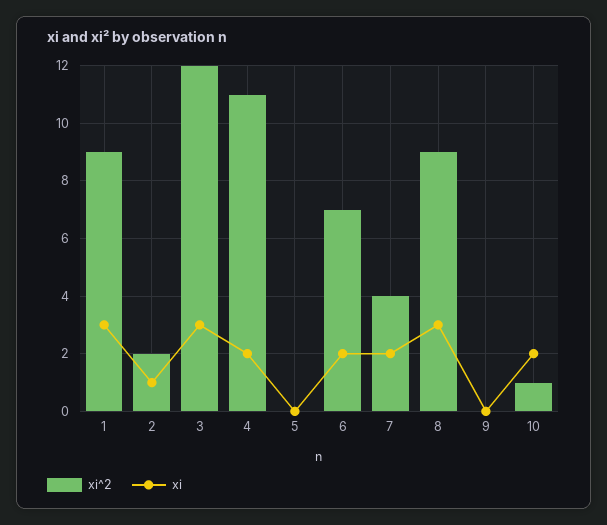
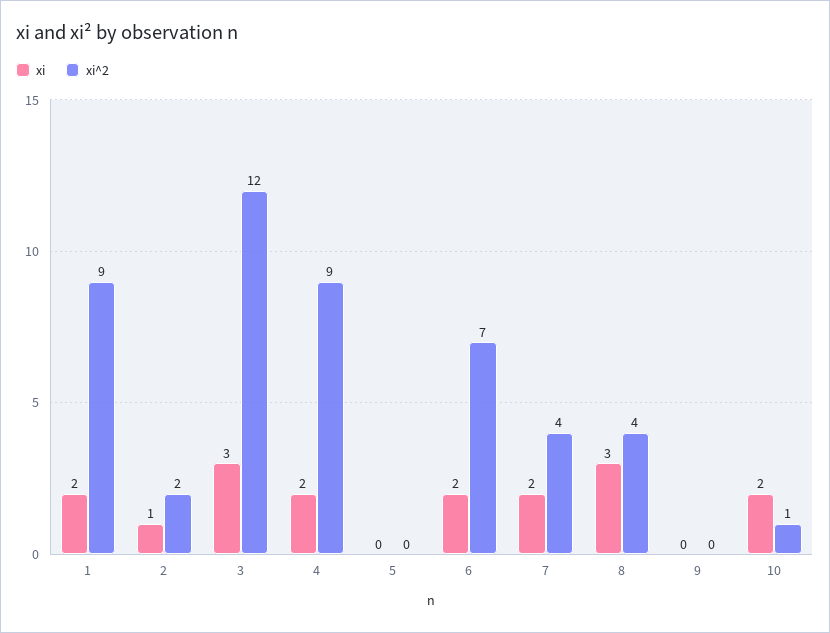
xi, 1: 3 -> 2
xi^2, 4: 11 -> 9
xi^2, 8: 9 -> 4

